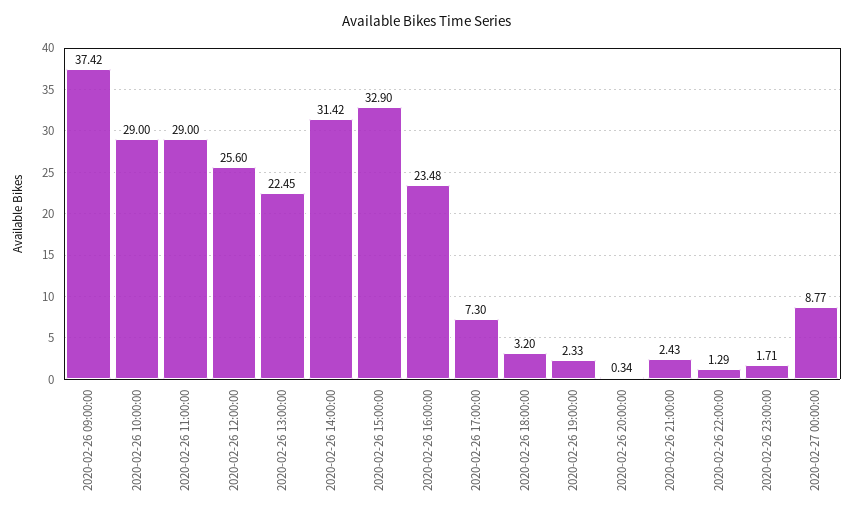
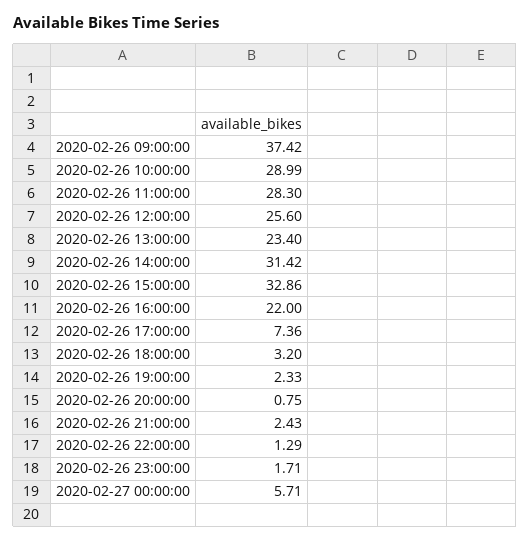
2020-02-26 10:00:00: 29 -> 28.99
2020-02-26 11:00:00: 29 -> 28.3
2020-02-26 13:00:00: 22.45 -> 23.4
2020-02-26 15:00:00: 32.9 -> 32.86
2020-02-26 16:00:00: 23.48 -> 22
2020-02-26 17:00:00: 7.3 -> 7.36
2020-02-26 20:00:00: 0.34 -> 0.75
2020-02-27 00:00:00: 8.77 -> 5.71

